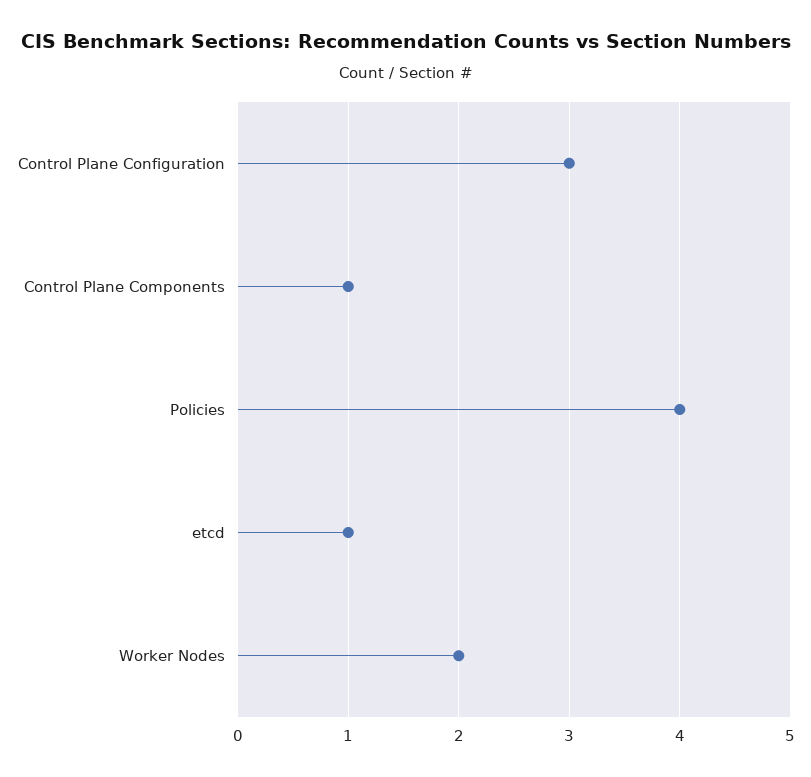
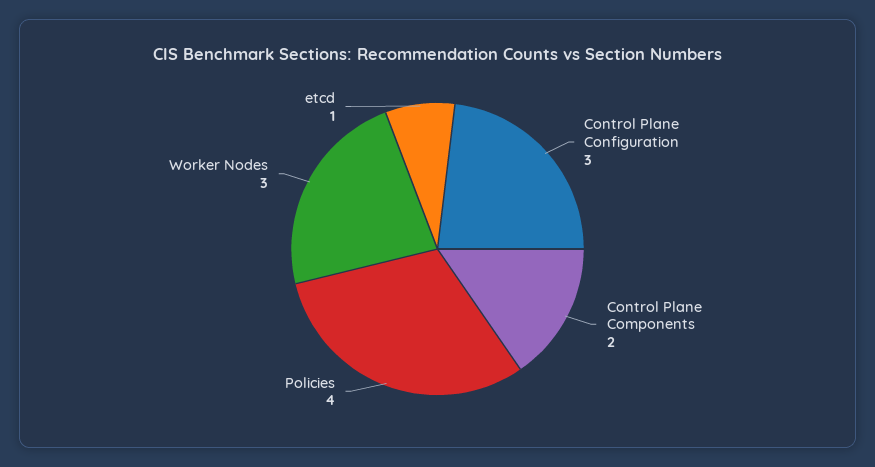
Control Plane Components: 1 -> 2
Worker Nodes: 2 -> 3

